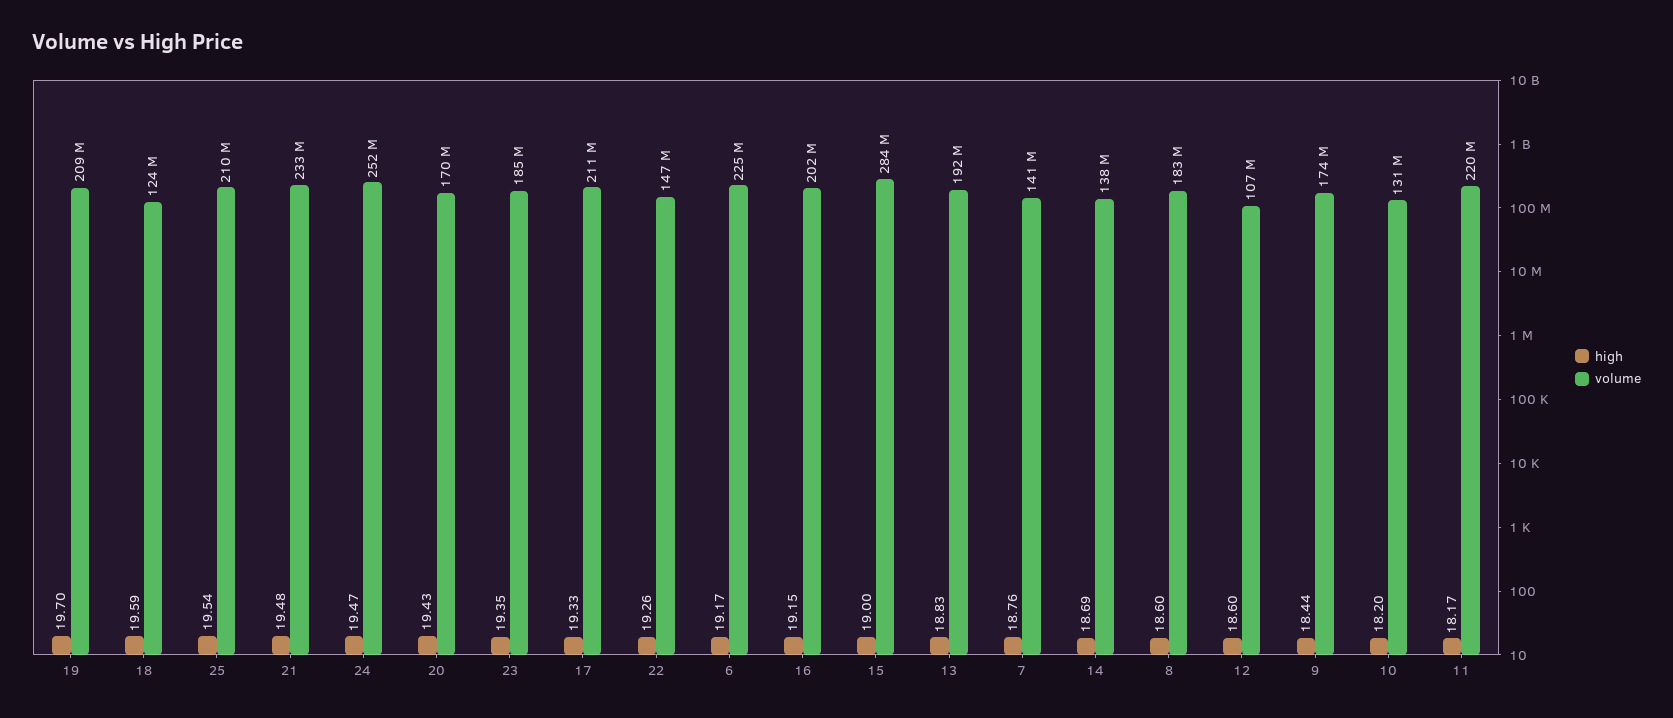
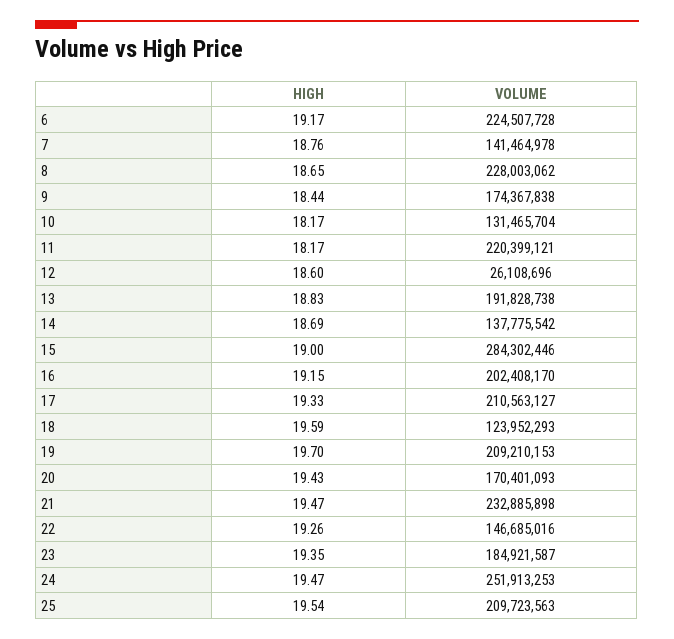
high, 21: 19.48 -> 19.47
high, 8: 18.6 -> 18.65
volume, 8: 183000000 -> 228003062
volume, 12: 107000000 -> 26108696
high, 10: 18.2 -> 18.17

